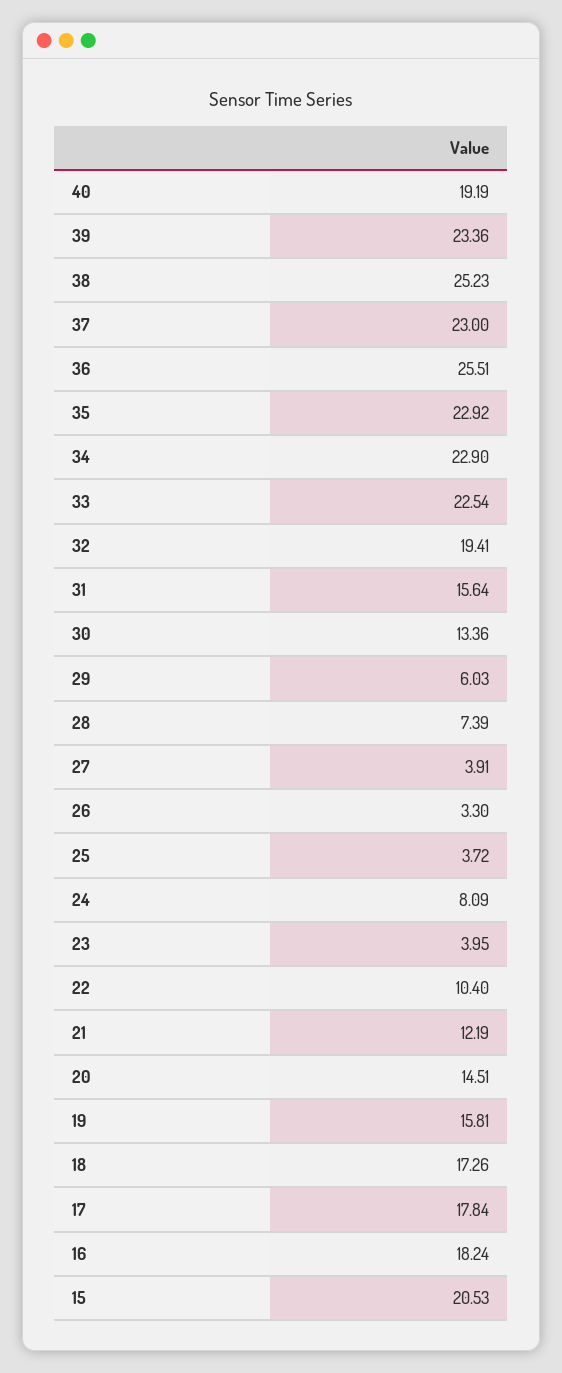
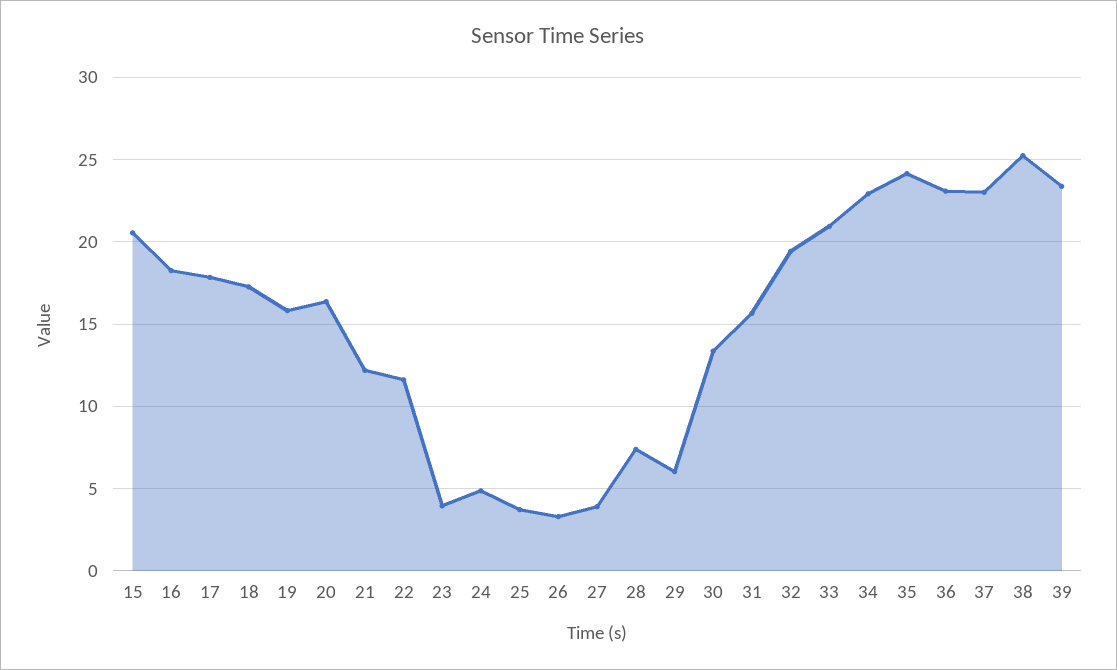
40: 19.19 -> none
36: 25.51 -> 23
35: 22.92 -> 24
33: 22.54 -> 21
24: 8.09 -> 5
22: 10.4 -> 11.5
20: 14.51 -> 16.5

